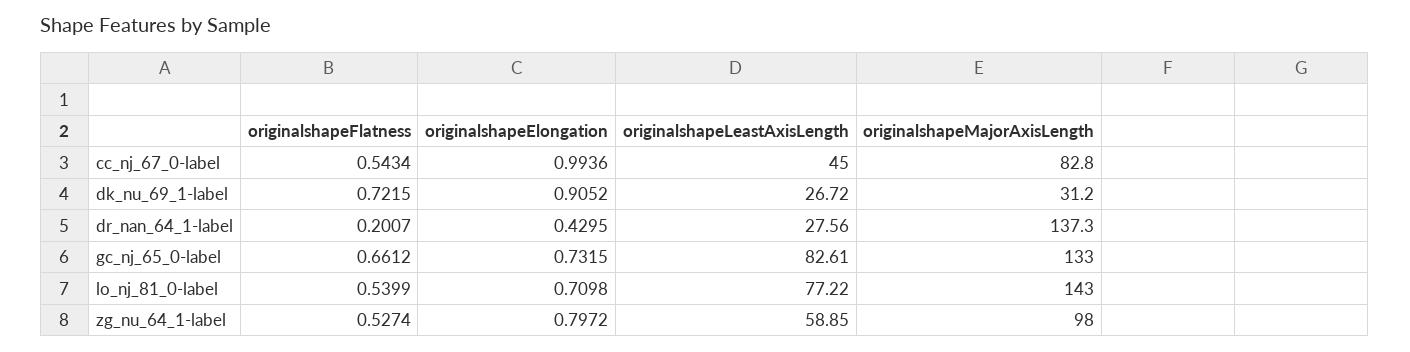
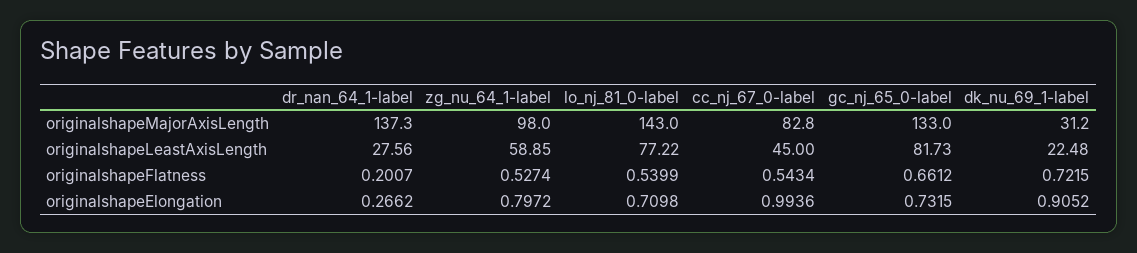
originalshapeLeastAxisLength, dk_nu_69_1-label: 26.72 -> 22.48
originalshapeElongation, dr_nan_64_1-label: 0.4295 -> 0.2662
originalshapeLeastAxisLength, gc_nj_65_0-label: 82.61 -> 81.73

